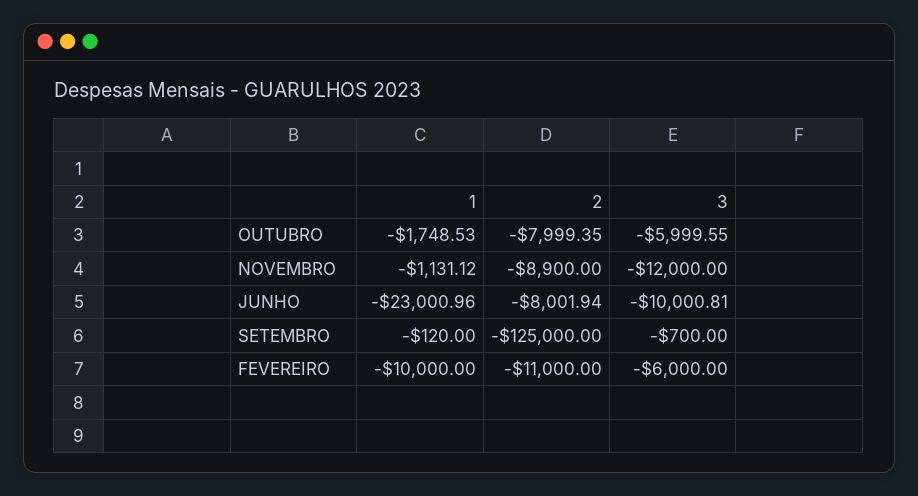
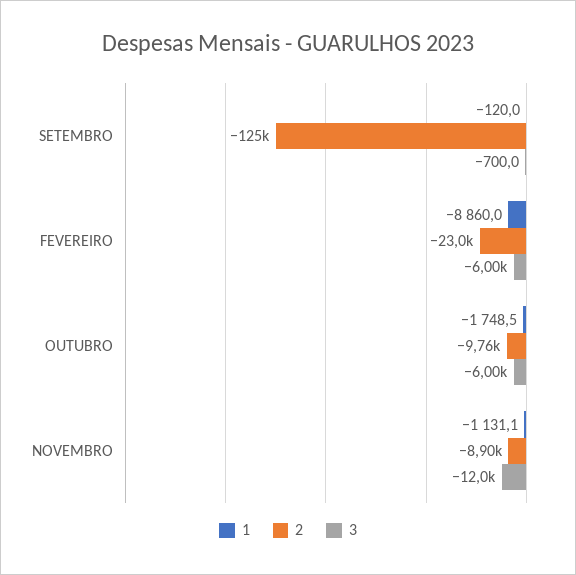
2, OUTUBRO: -7999.35 -> -9760
1, JUNHO: -23000.96 -> none
2, JUNHO: -8001.94 -> none
3, JUNHO: -10000.81 -> none
1, FEVEREIRO: -10000 -> -8860
2, FEVEREIRO: -11000 -> -23000

